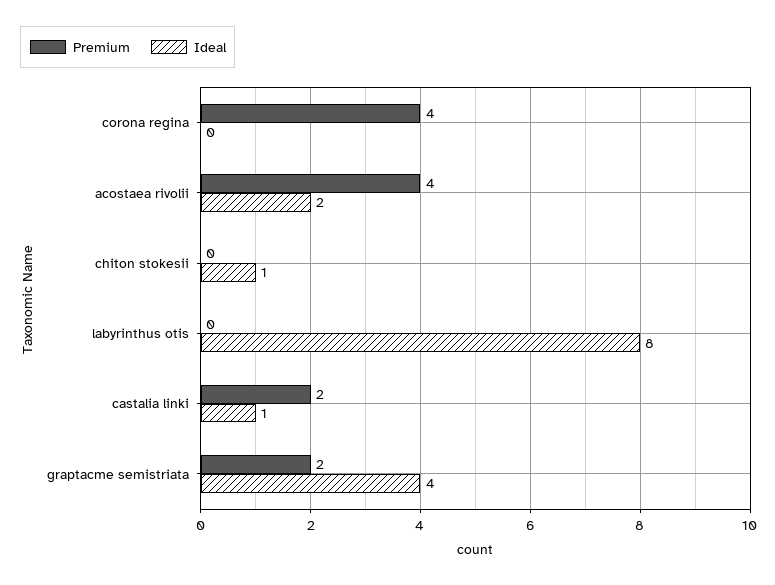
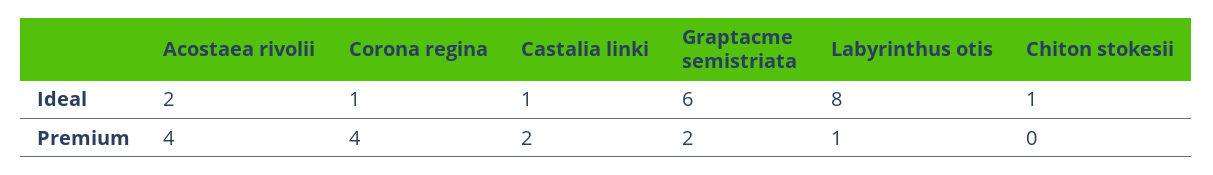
Ideal, corona regina: 0 -> 1
Premium, labyrinthus otis: 0 -> 1
Ideal, graptacme semistriata: 4 -> 6

